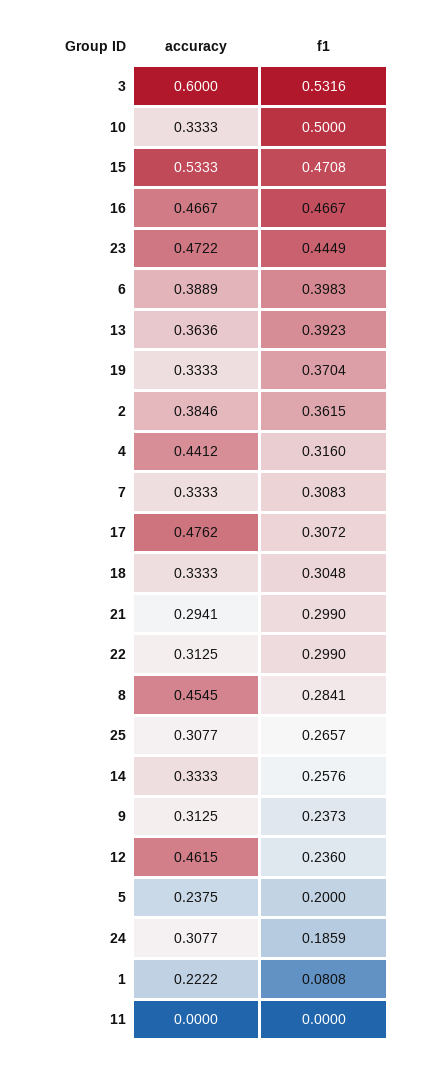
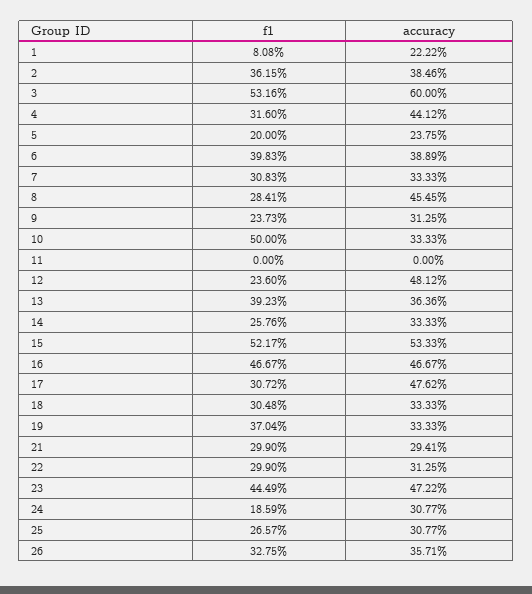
f1, 15: 0.4708 -> 0.5217
accuracy, 12: 0.4615 -> 0.4812
f1, 26: none -> 0.3275
accuracy, 26: none -> 0.3571

